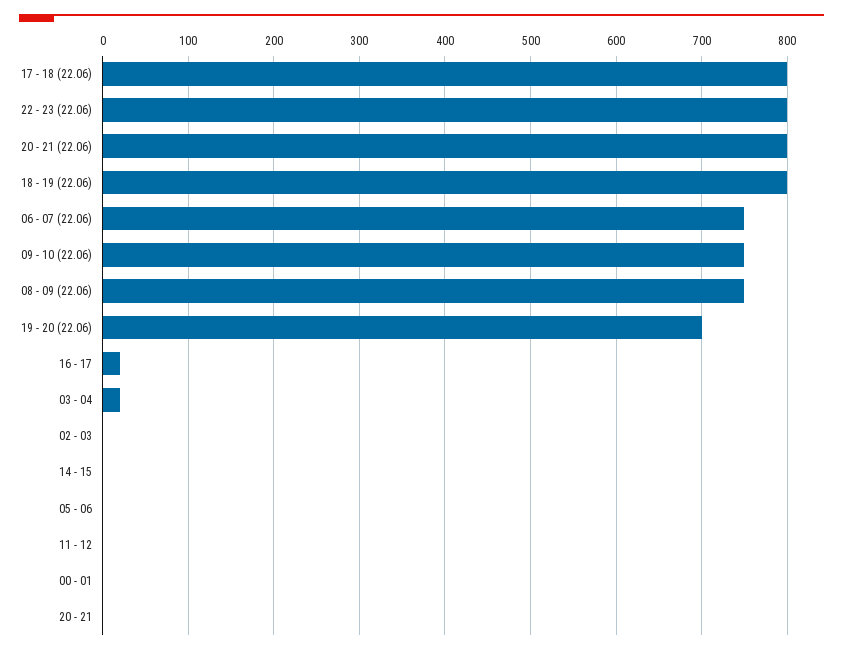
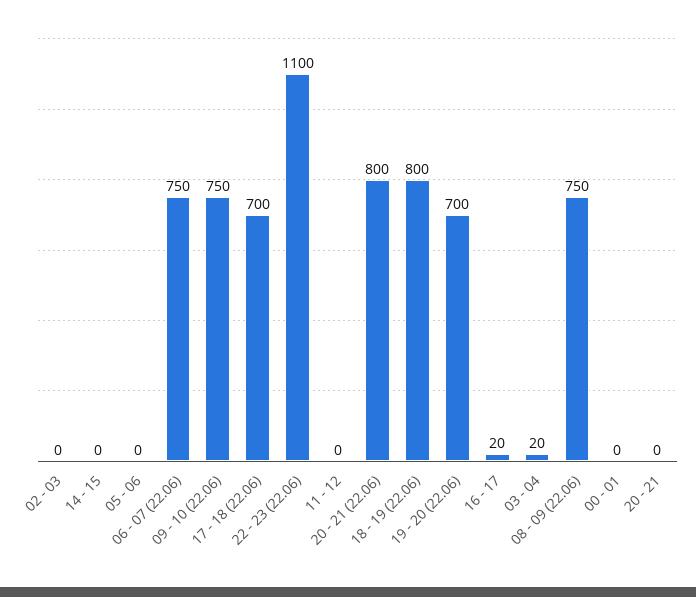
17 - 18 (22.06): 800 -> 700
22 - 23 (22.06): 800 -> 1100

